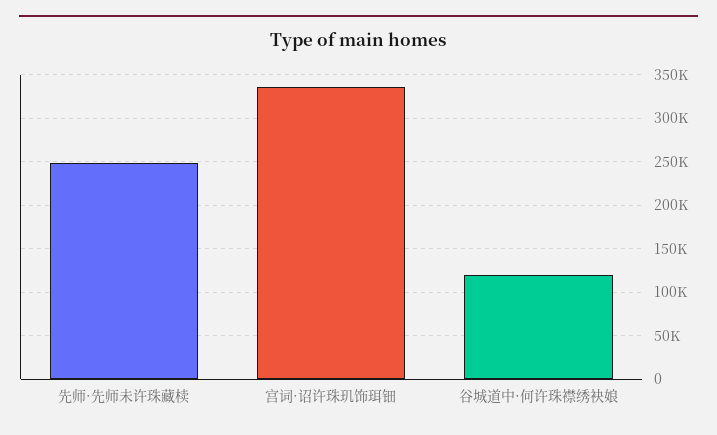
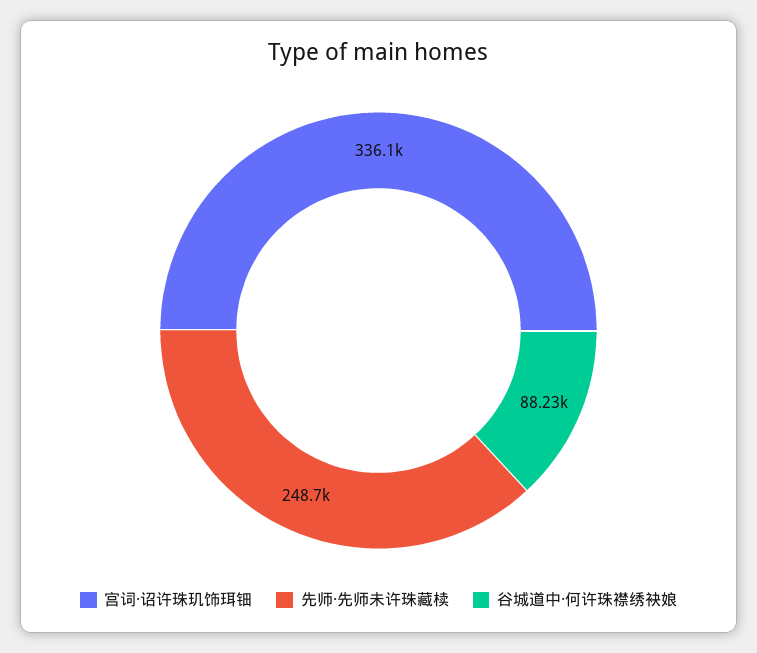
谷城道中·何许珠襟绣袂娘: 120000 -> 88230

